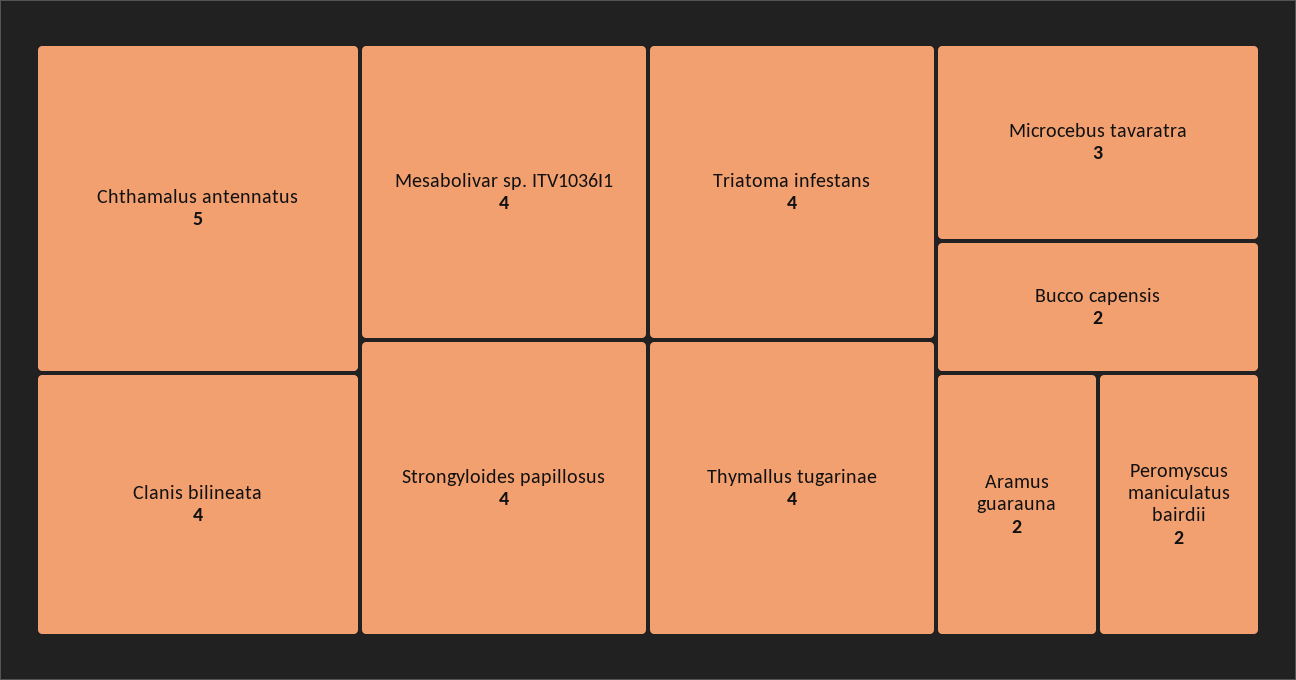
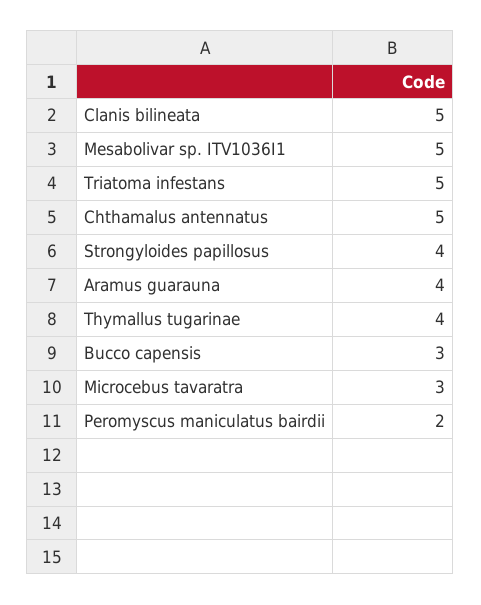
Clanis bilineata: 4 -> 5
Mesabolivar sp. ITV1036I1: 4 -> 5
Triatoma infestans: 4 -> 5
Bucco capensis: 2 -> 3
Aramus guarauna: 2 -> 4

